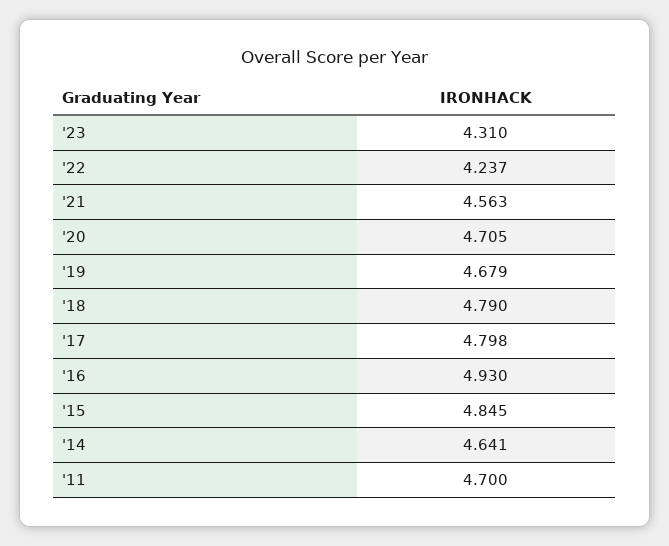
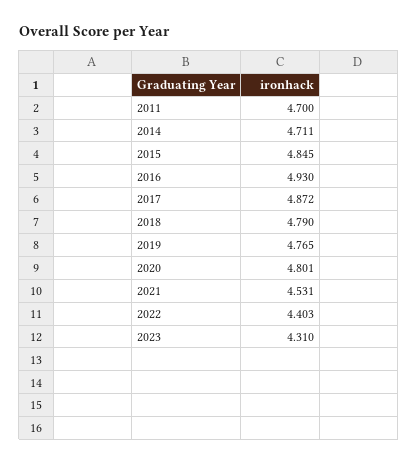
'22: 4.237 -> 4.403
'21: 4.563 -> 4.531
'20: 4.705 -> 4.801
'19: 4.679 -> 4.765
'17: 4.798 -> 4.872
'14: 4.641 -> 4.711

